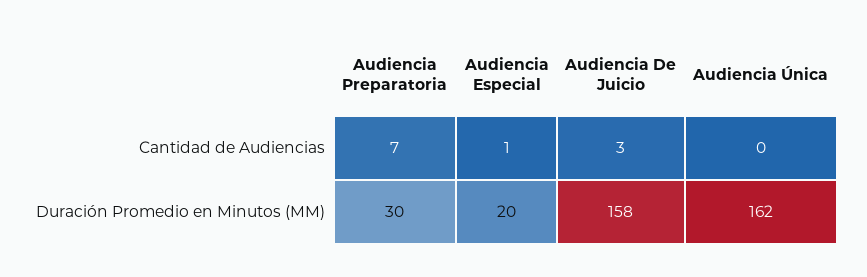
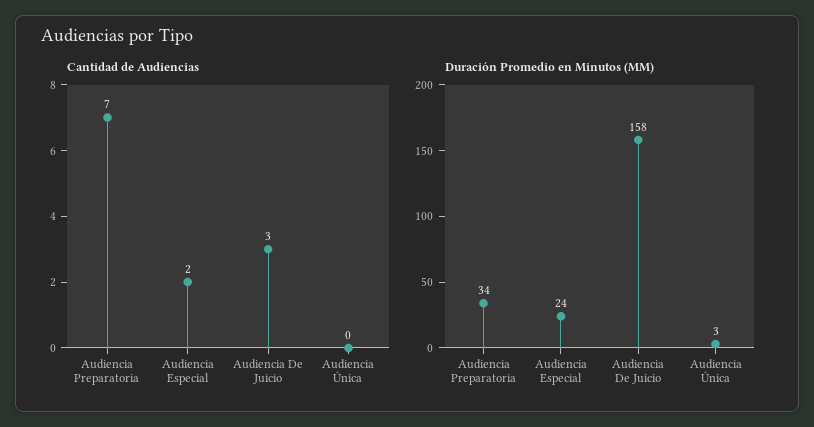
Cantidad de Audiencias, Audiencia Especial: 1 -> 2
Duración Promedio en Minutos (MM), Audiencia Preparatoria: 30 -> 34
Duración Promedio en Minutos (MM), Audiencia Especial: 20 -> 24
Duración Promedio en Minutos (MM), Audiencia Única: 162 -> 3

